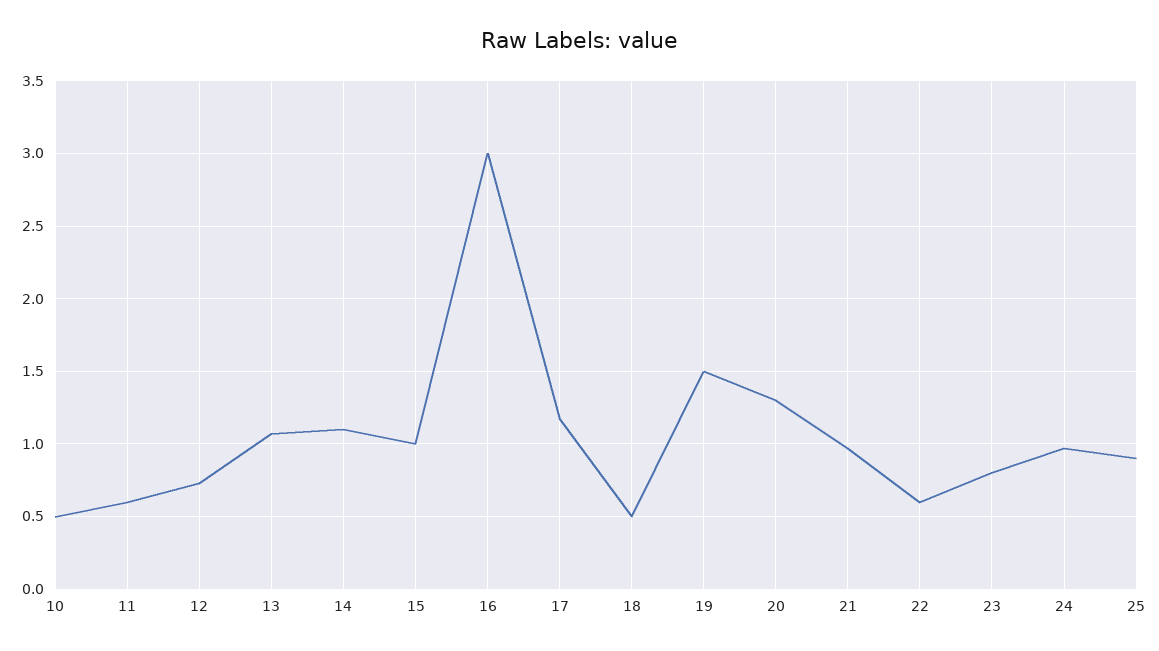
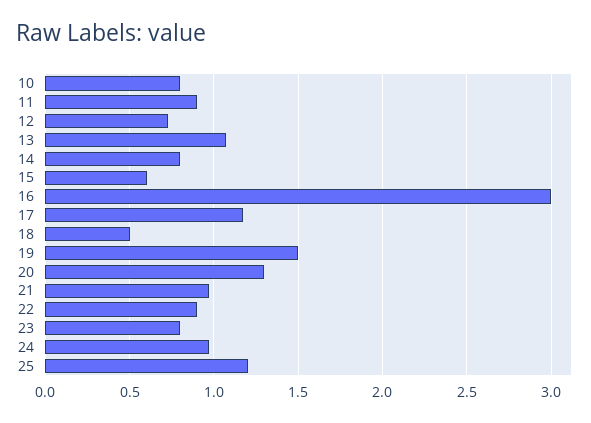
10: 0.5 -> 0.8
11: 0.6 -> 0.9
14: 1.1 -> 0.8
15: 1 -> 0.6
22: 0.6 -> 0.9
25: 0.9 -> 1.2

